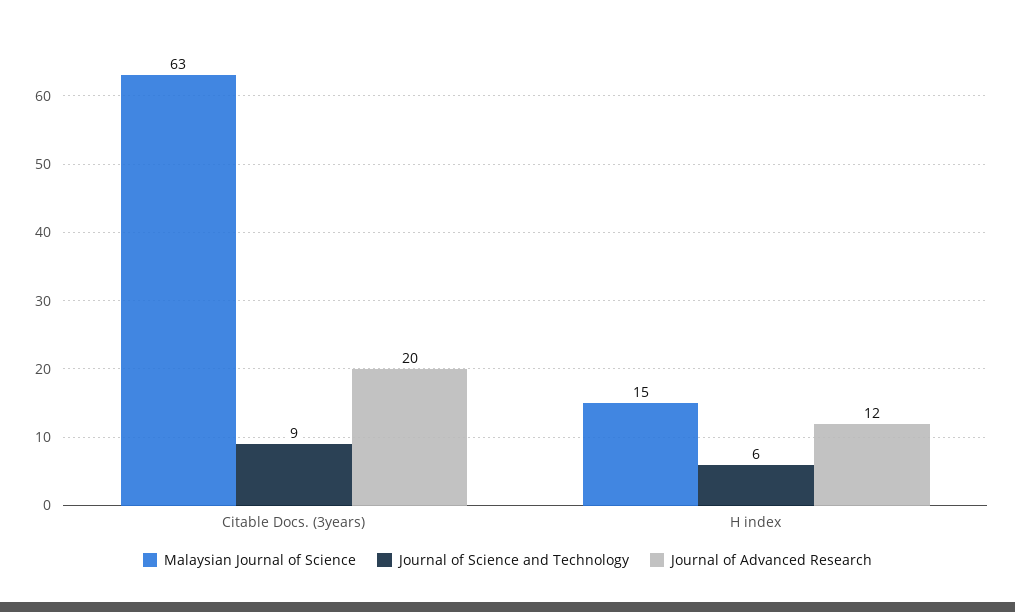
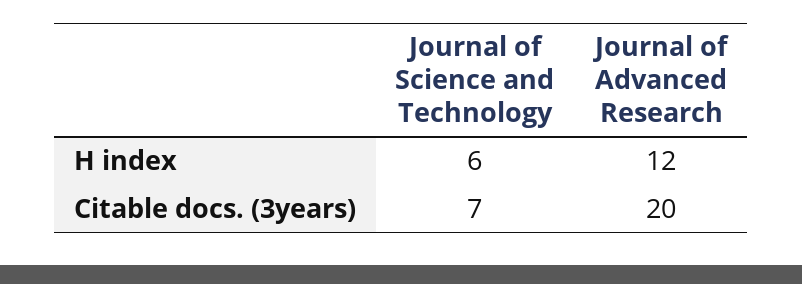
Malaysian Journal of Science, Citable Docs. (3years): 63 -> none
Journal of Science and Technology, Citable Docs. (3years): 9 -> 7
Malaysian Journal of Science, H index: 15 -> none

